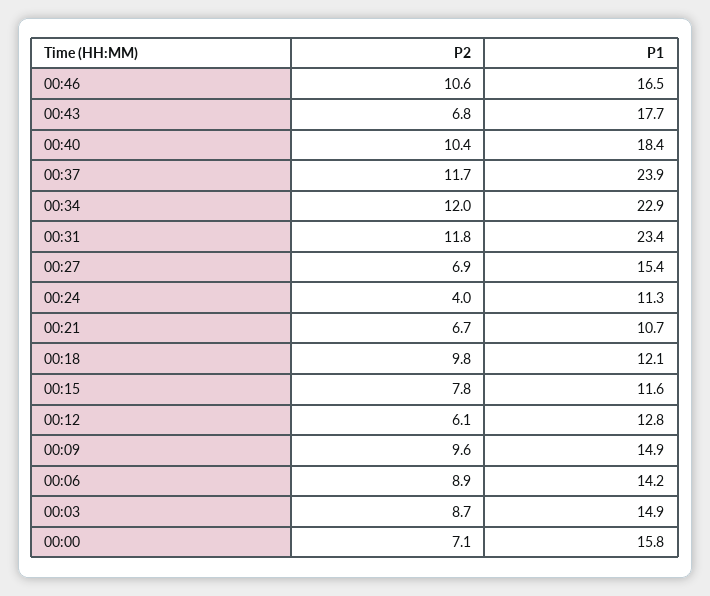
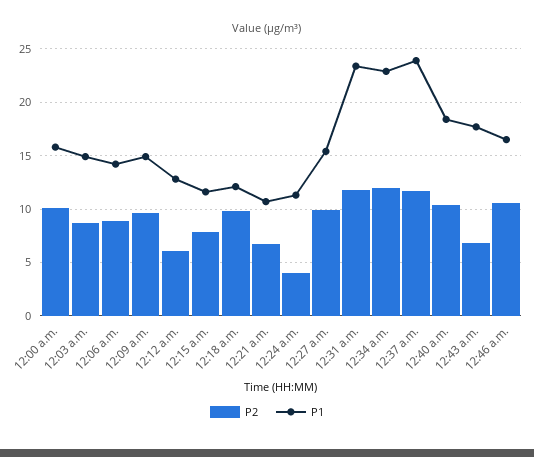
P2, 00:27: 6.9 -> 10
P2, 00:00: 7.1 -> 10

